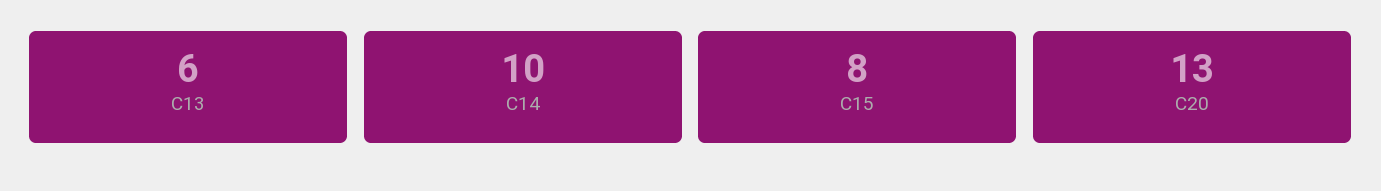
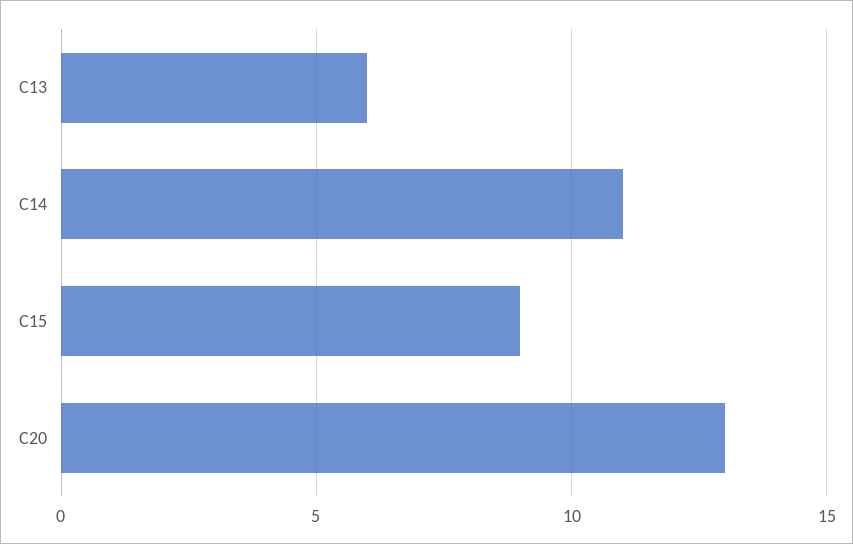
C14: 10 -> 11
C15: 8 -> 9

